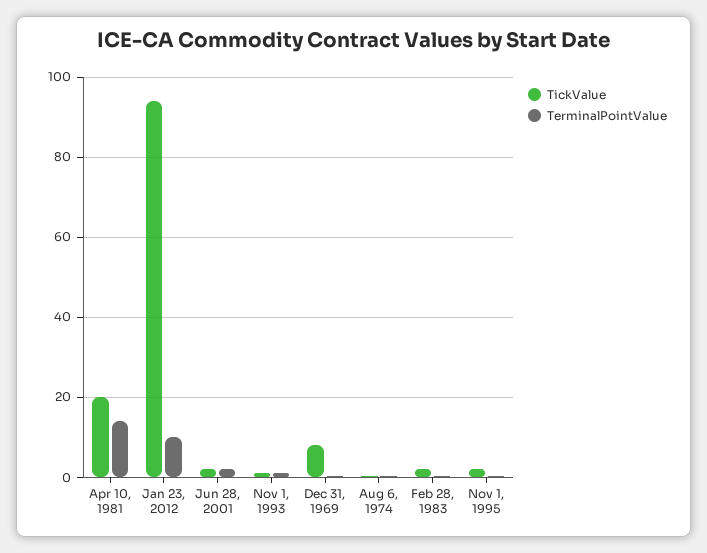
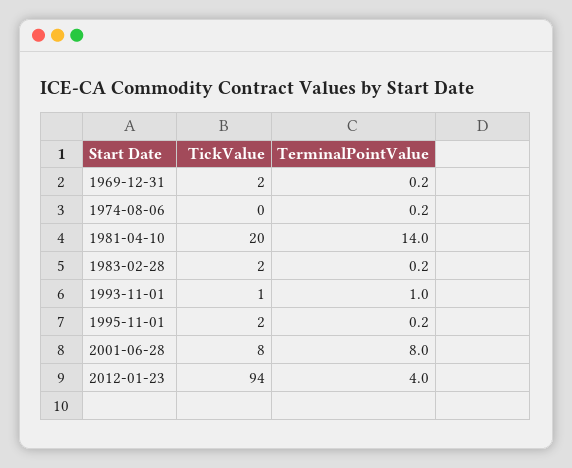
TerminalPointValue, Jan 23, 2012: 10 -> 4
TickValue, Jun 28, 2001: 2 -> 8
TerminalPointValue, Jun 28, 2001: 2 -> 8
TickValue, Dec 31, 1969: 8 -> 2

